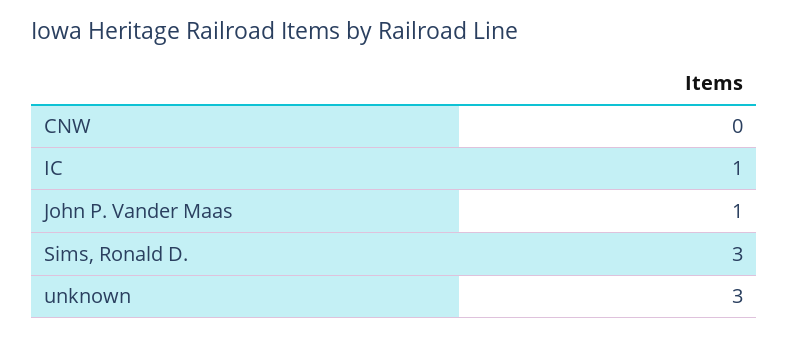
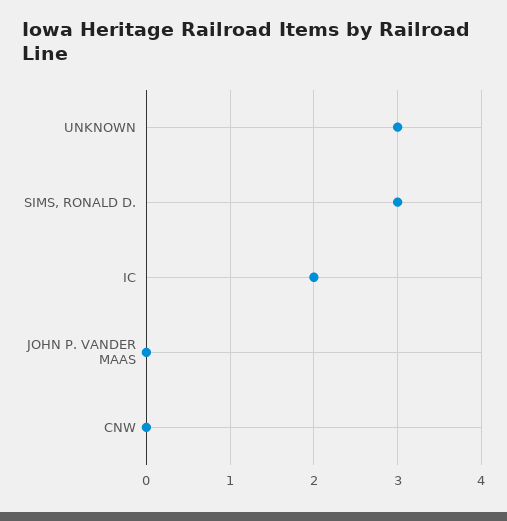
IC: 1 -> 2
John P. Vander Maas: 1 -> 0

